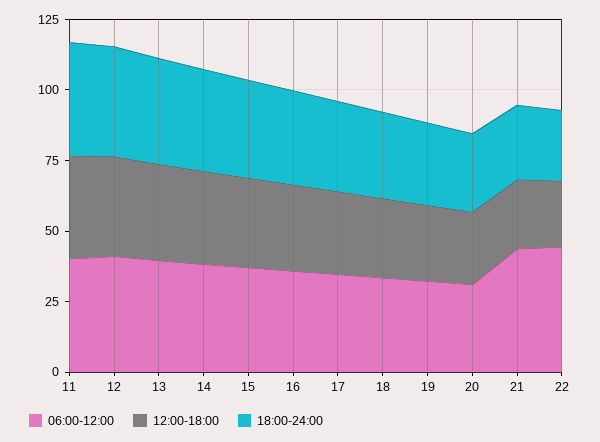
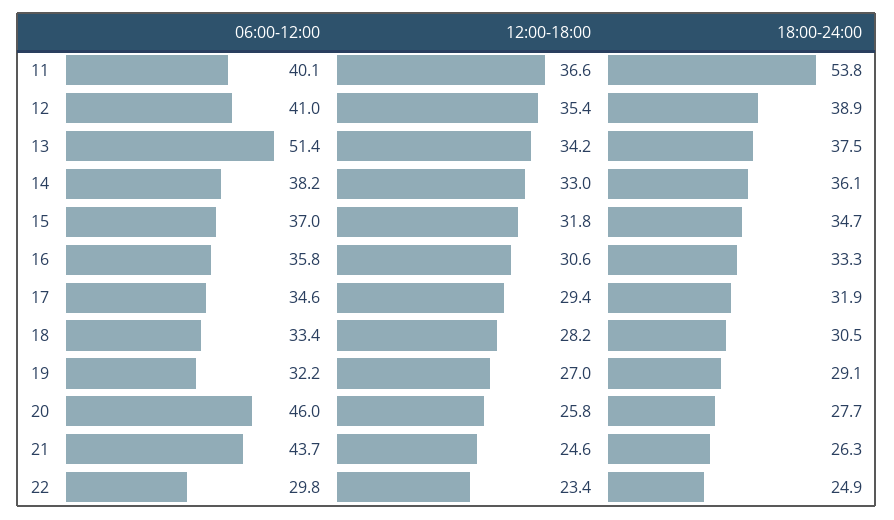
18:00-24:00, 11: 40 -> 53.8
06:00-12:00, 13: 40 -> 51.4
06:00-12:00, 20: 30 -> 46
06:00-12:00, 22: 45 -> 29.8

